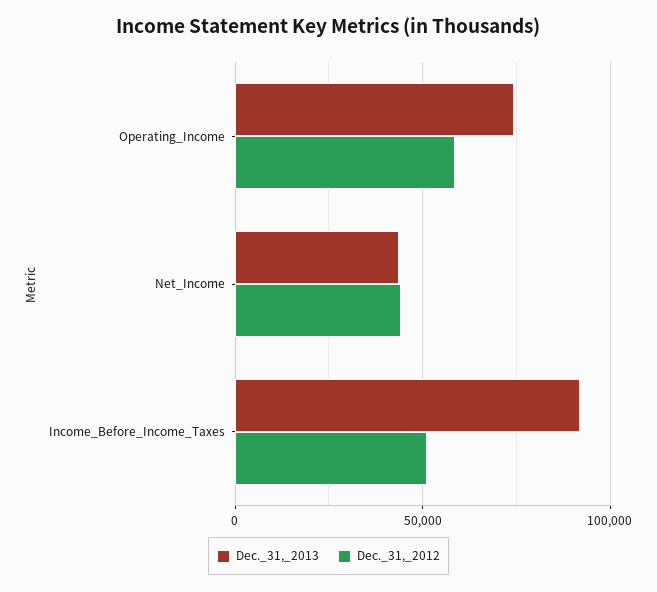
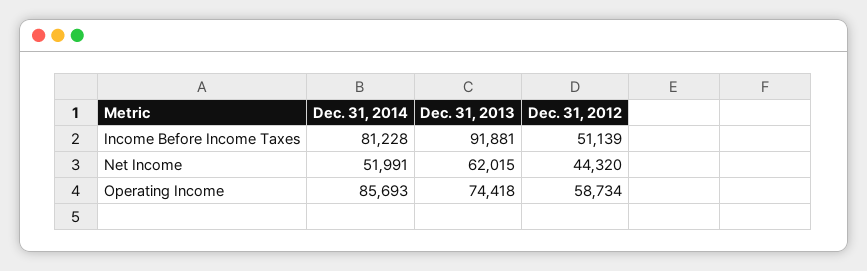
Dec._31,_2013, Net_Income: 45000 -> 62015
Dec. 31, 2014, Income_Before_Income_Taxes: none -> 81228
Dec. 31, 2014, Net_Income: none -> 51991
Dec. 31, 2014, Operating_Income: none -> 85693

